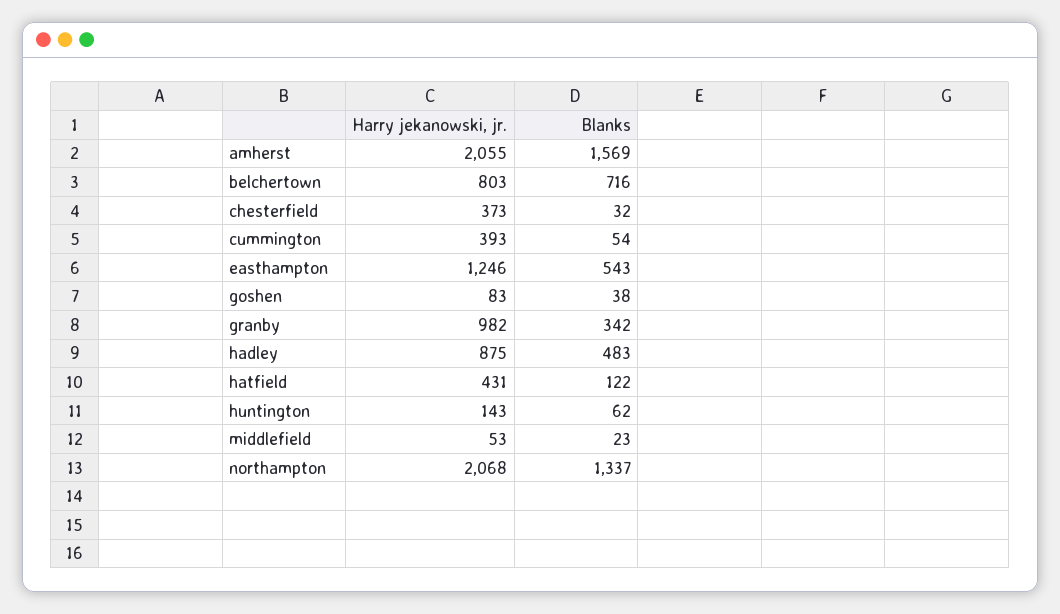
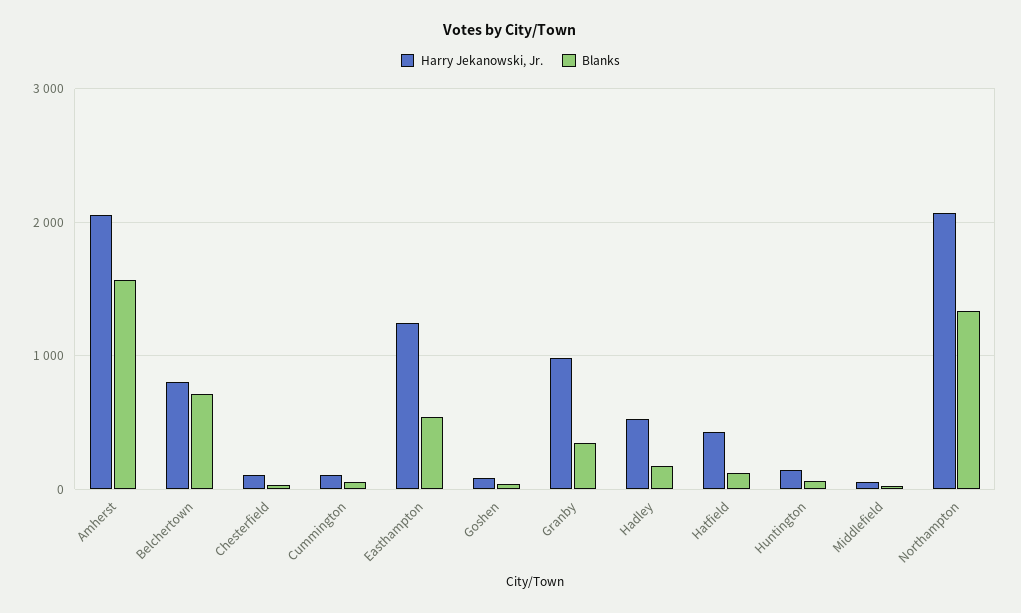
Harry jekanowski, jr., chesterfield: 373 -> 100
Harry jekanowski, jr., cummington: 393 -> 100
Harry jekanowski, jr., hadley: 875 -> 500
Blanks, hadley: 483 -> 200

